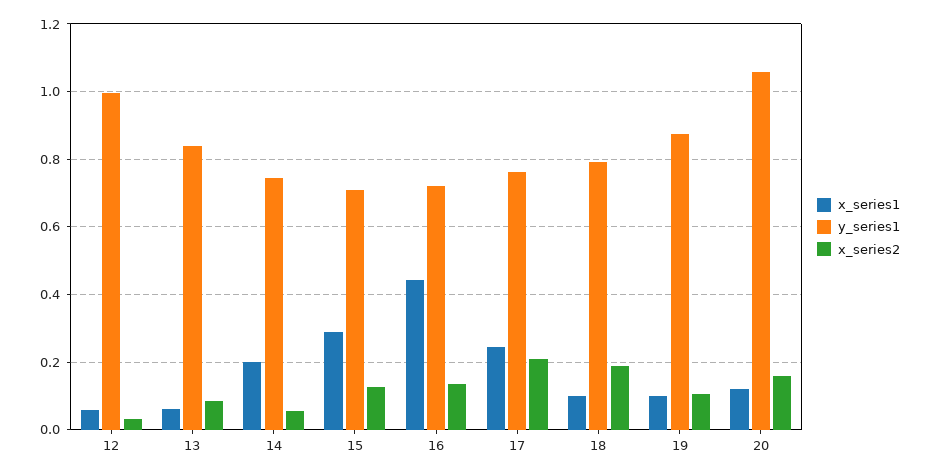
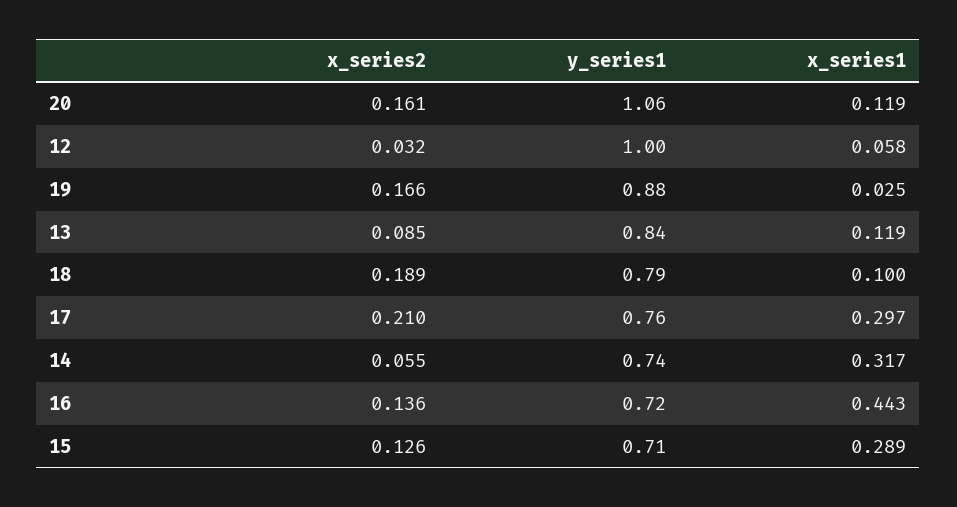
x_series1, 13: 0.06 -> 0.119
x_series1, 14: 0.2 -> 0.317
x_series1, 17: 0.24 -> 0.297
x_series1, 19: 0.1 -> 0.025
x_series2, 19: 0.1 -> 0.166

